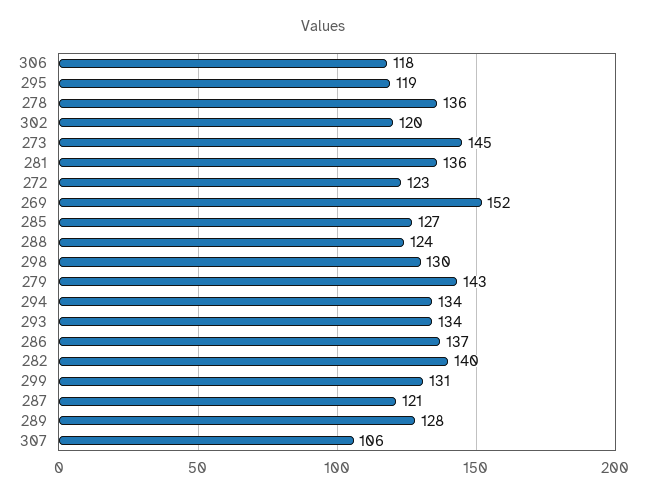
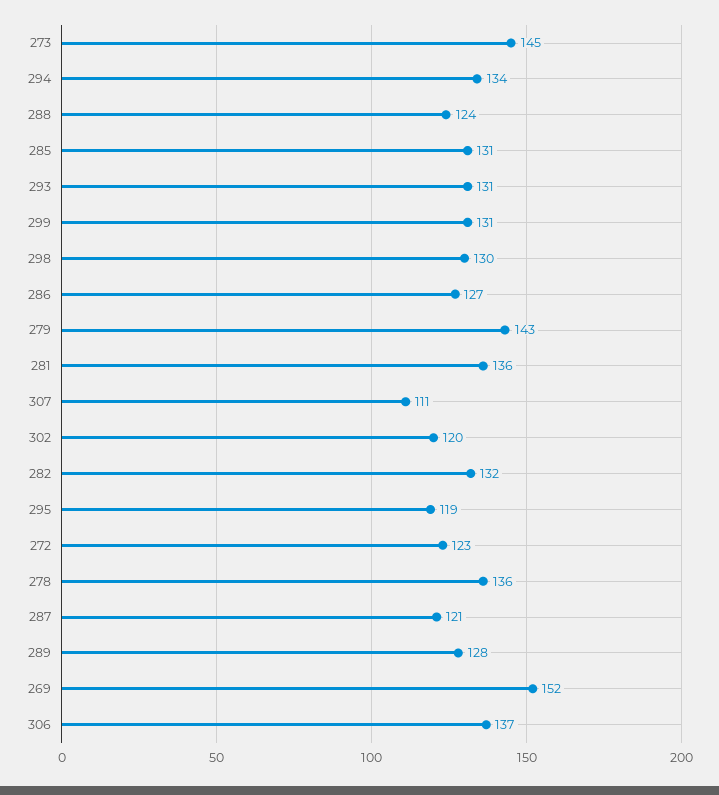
306: 118 -> 137
285: 127 -> 131
293: 134 -> 131
286: 137 -> 127
282: 140 -> 132
307: 106 -> 111

